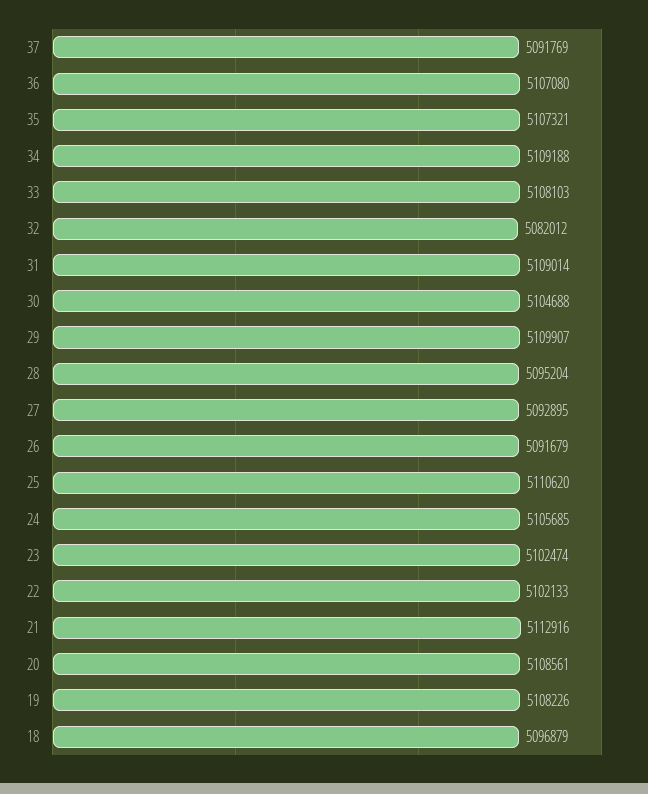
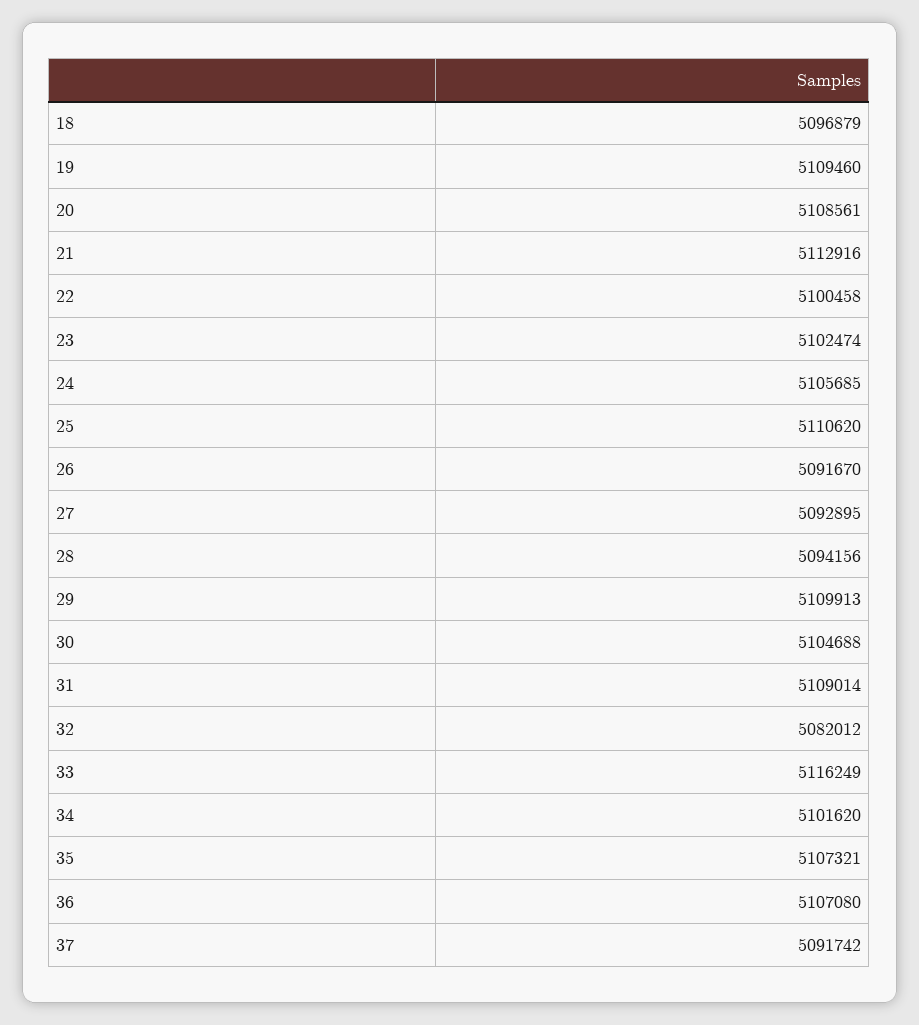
37: 5091769 -> 5091742
34: 5109188 -> 5101620
33: 5108103 -> 5116249
29: 5109907 -> 5109913
28: 5095204 -> 5094156
26: 5091679 -> 5091670
22: 5102133 -> 5100458
19: 5108226 -> 5109460

